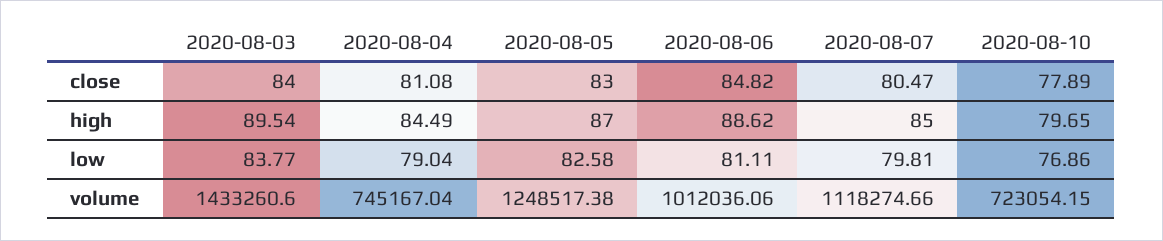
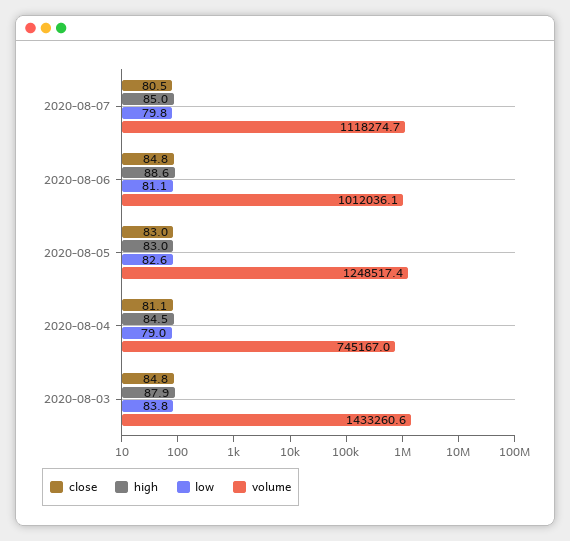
close, 2020-08-03: 84 -> 84.8
close, 2020-08-10: 77.89 -> none
high, 2020-08-03: 89.54 -> 87.9
high, 2020-08-05: 87 -> 83
high, 2020-08-10: 79.65 -> none
low, 2020-08-10: 76.86 -> none
volume, 2020-08-10: 723054.15 -> none

